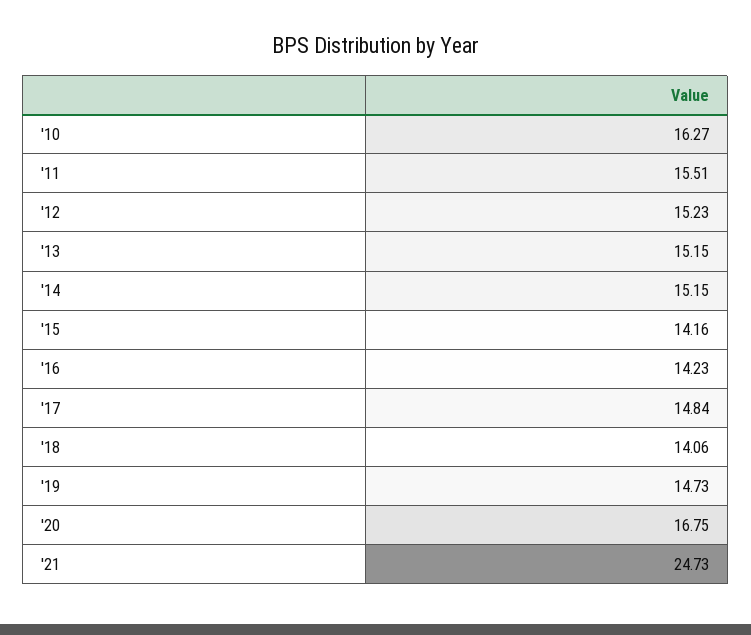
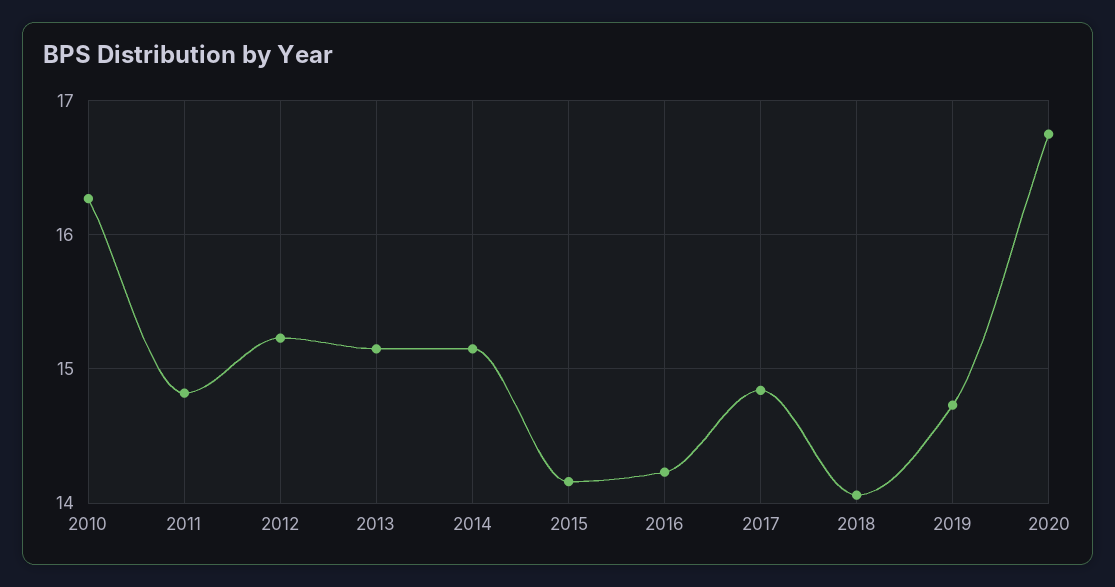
'11: 15.51 -> 14.8
'21: 24.73 -> none

